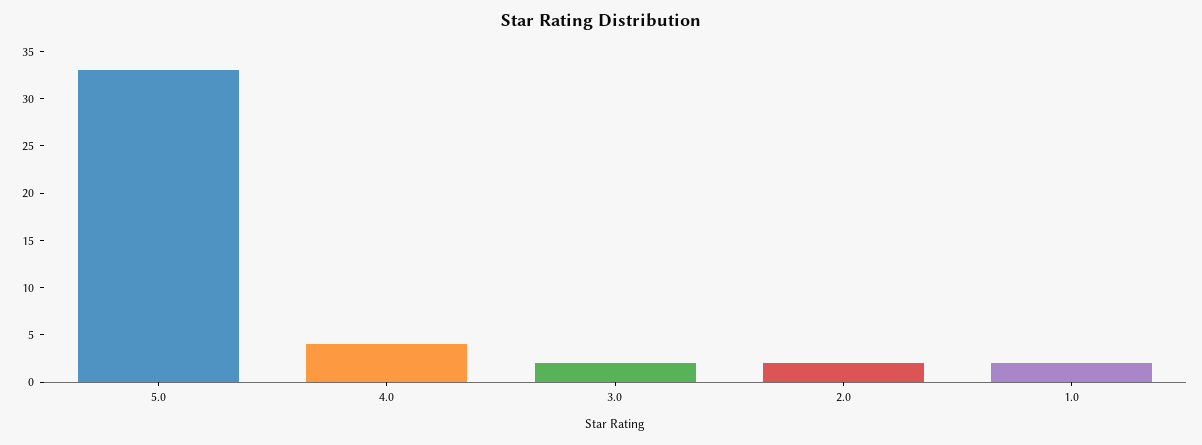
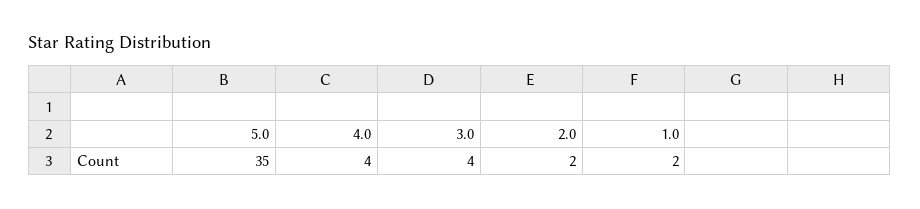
5.0: 33 -> 35
3.0: 2 -> 4

